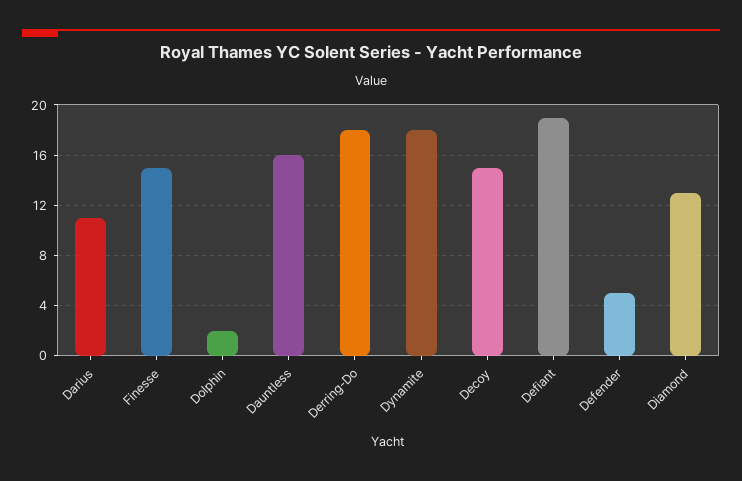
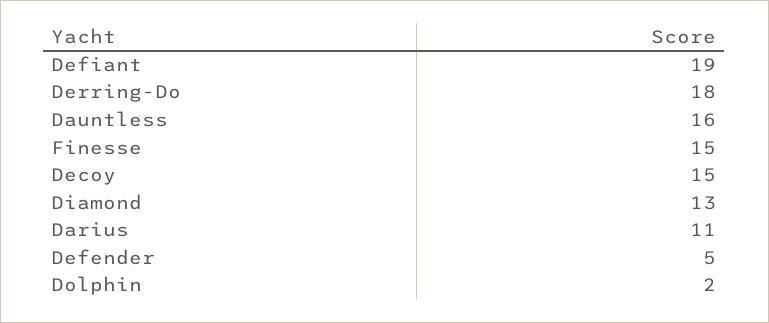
Dynamite: 18 -> none

